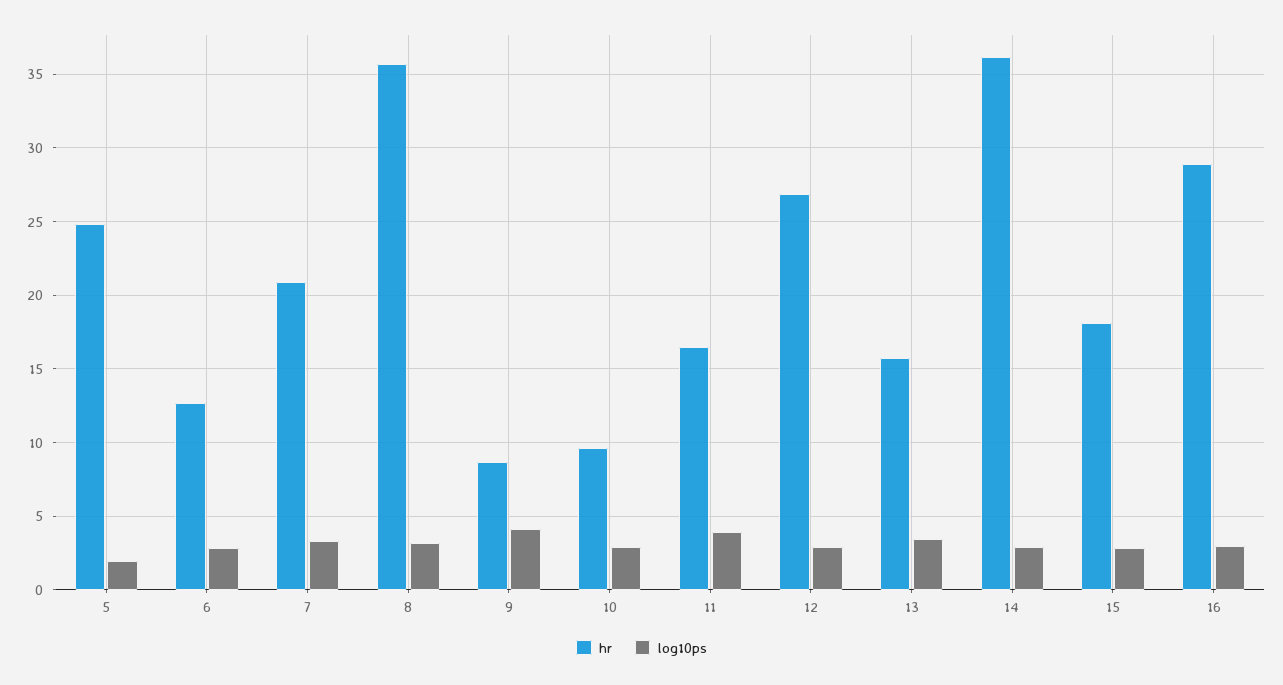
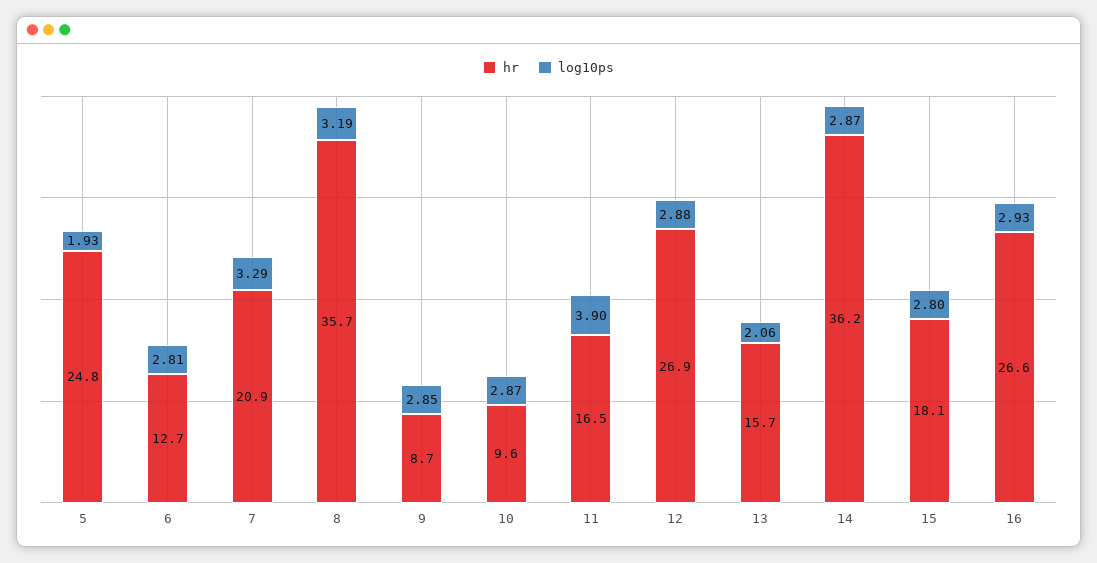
log10ps, 9: 4 -> 2.85
log10ps, 13: 3.5 -> 2.06
hr, 16: 29 -> 26.6

